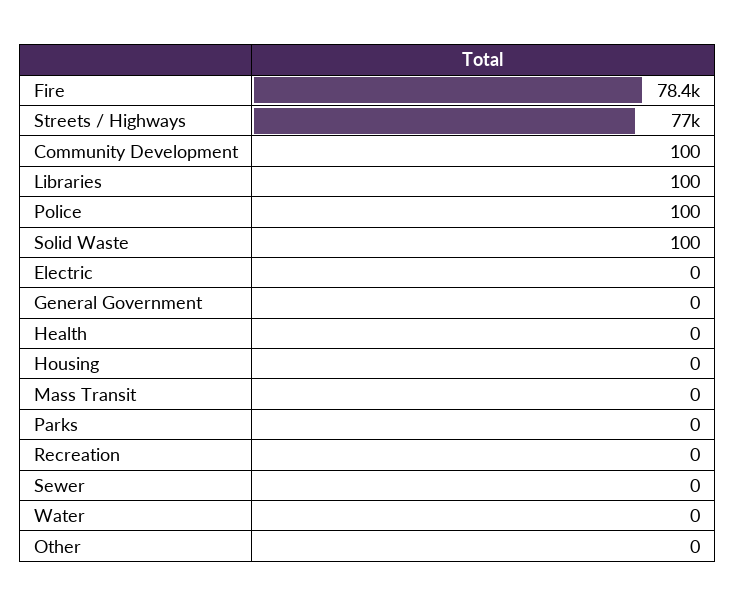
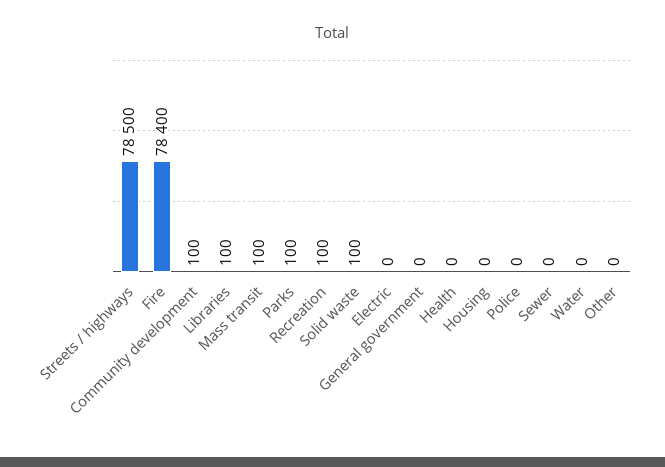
Streets / Highways: 77000 -> 78500
Police: 100 -> 0
Mass Transit: 0 -> 100
Parks: 0 -> 100
Recreation: 0 -> 100

